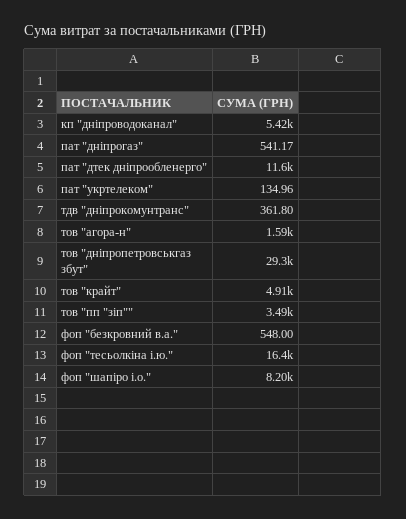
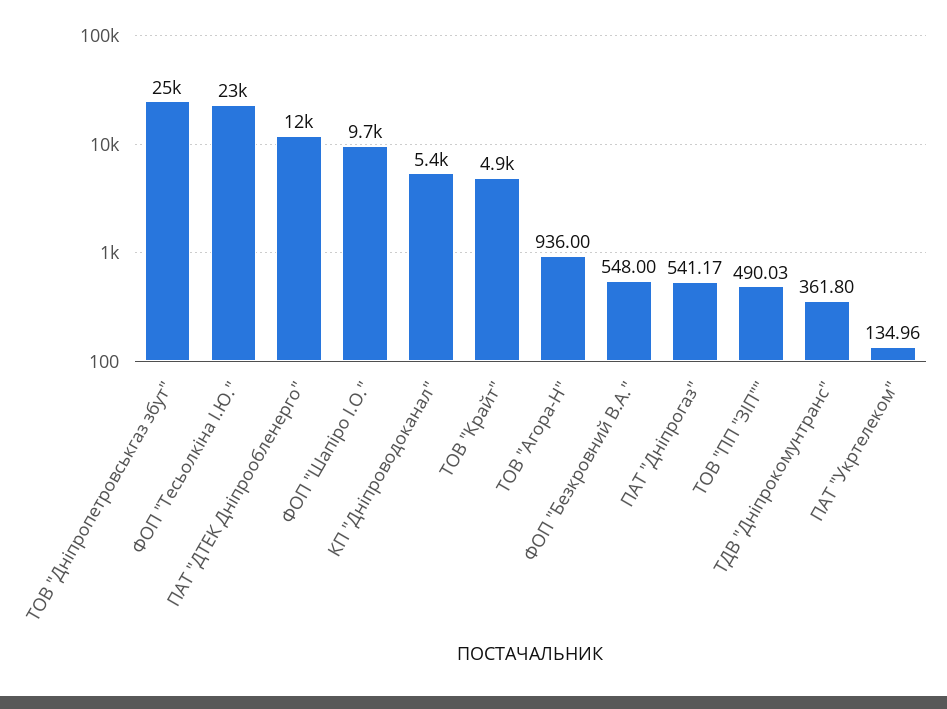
тов "агора-н": 1590 -> 936
тов "дніпропетровськгаз збут": 29300 -> 25000
тов "пп "зіп"": 3490 -> 490.03
фоп "тесьолкіна і.ю.": 16400 -> 23000
фоп "шапіро і.о.": 8200 -> 9700

